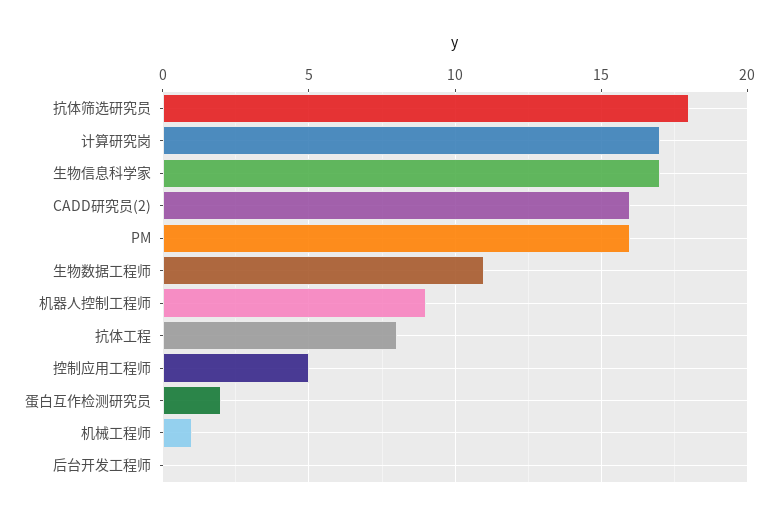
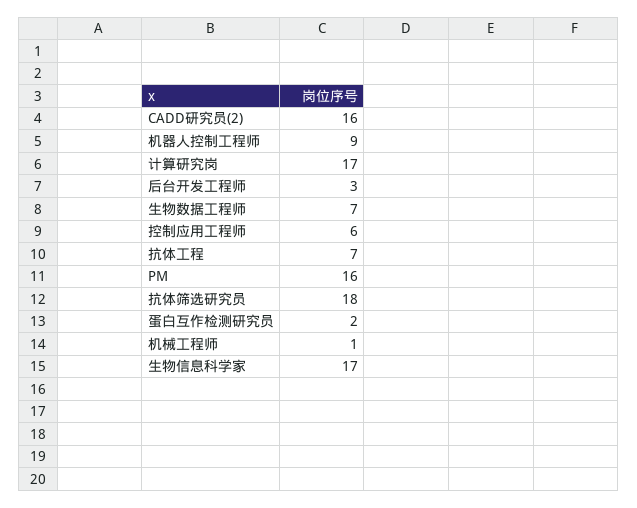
生物数据工程师: 11 -> 7
抗体工程: 8 -> 7
控制应用工程师: 5 -> 6
后台开发工程师: 0 -> 3

